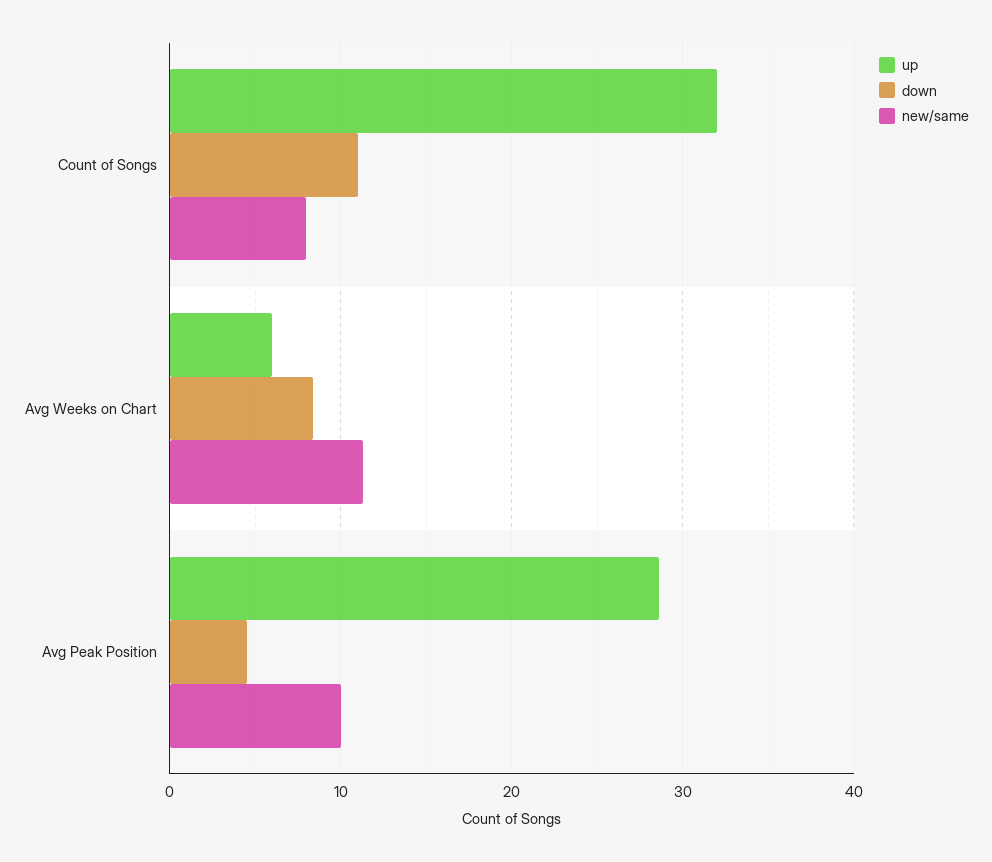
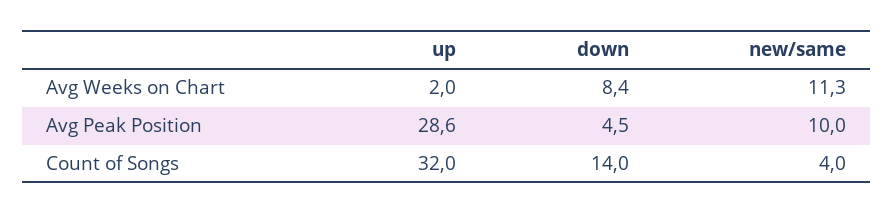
down, Count of Songs: 11 -> 14
new/same, Count of Songs: 8 -> 4
up, Avg Weeks on Chart: 6 -> 2

